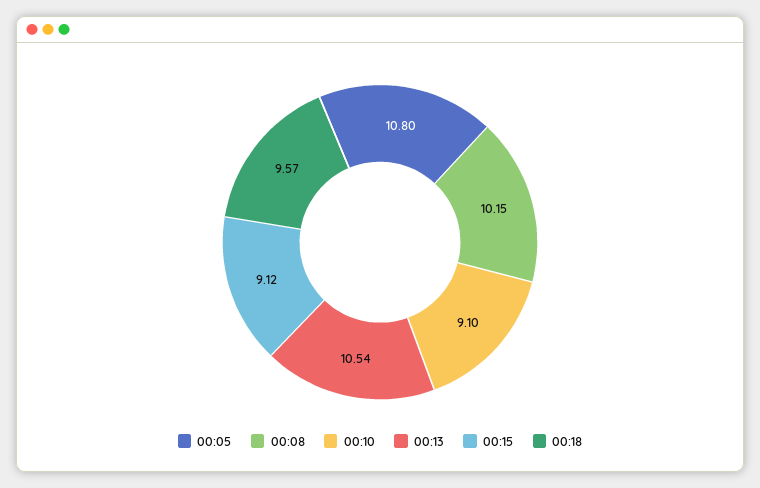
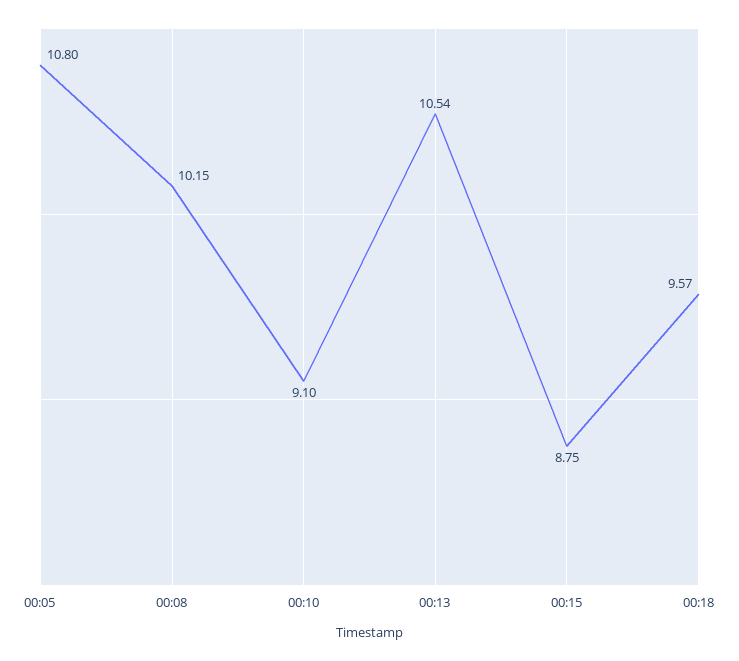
00:15: 9.12 -> 8.75

